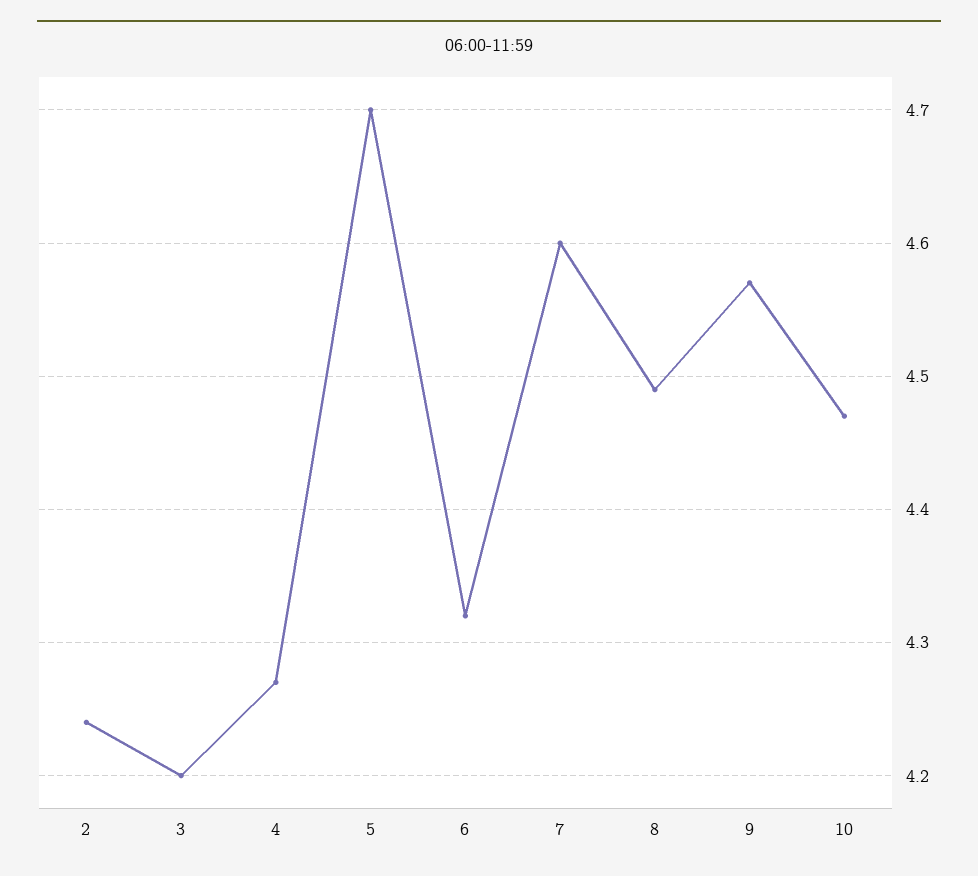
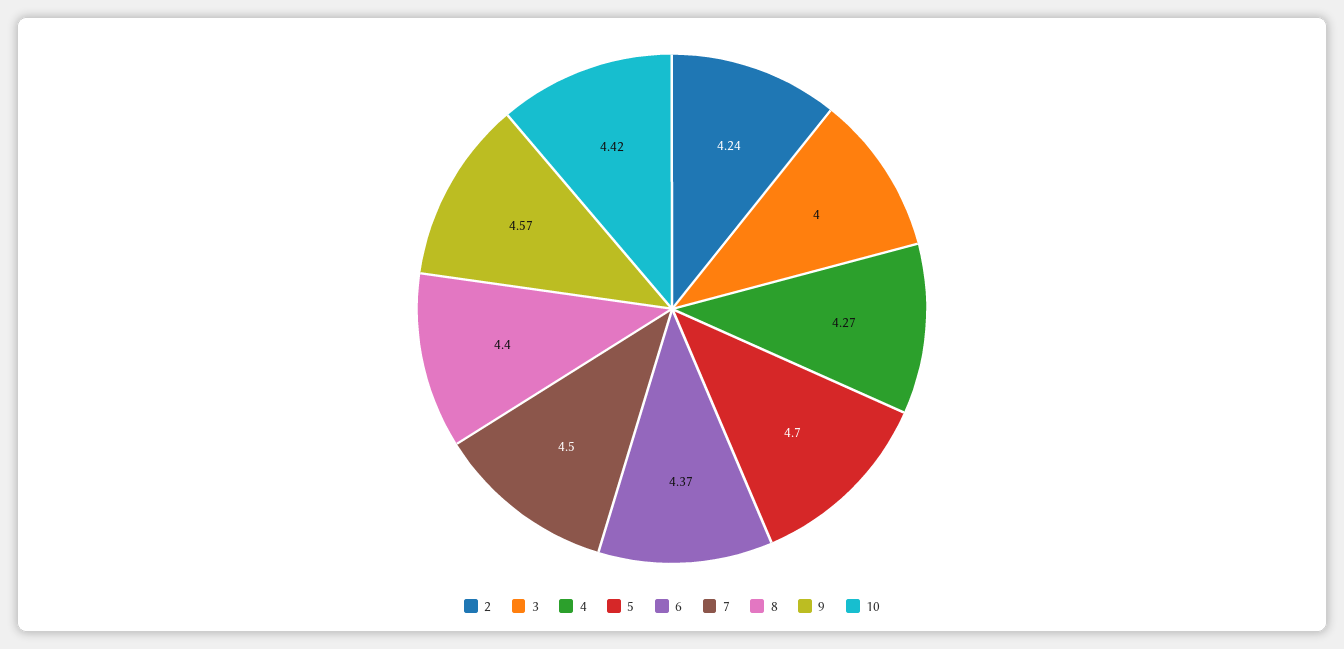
3: 4.2 -> 4
6: 4.32 -> 4.37
7: 4.6 -> 4.5
8: 4.49 -> 4.4
10: 4.47 -> 4.42

